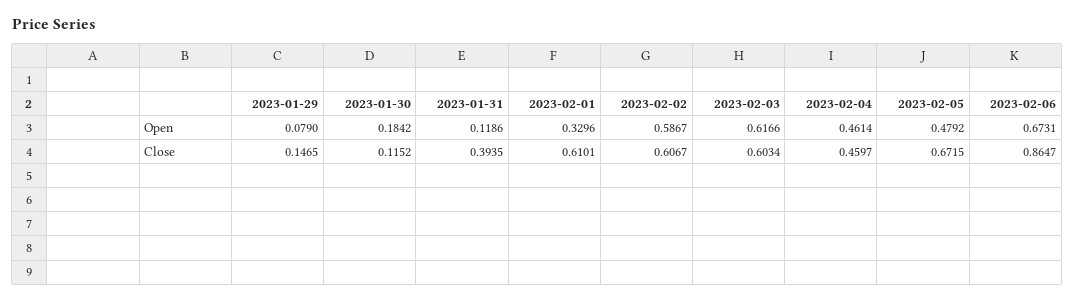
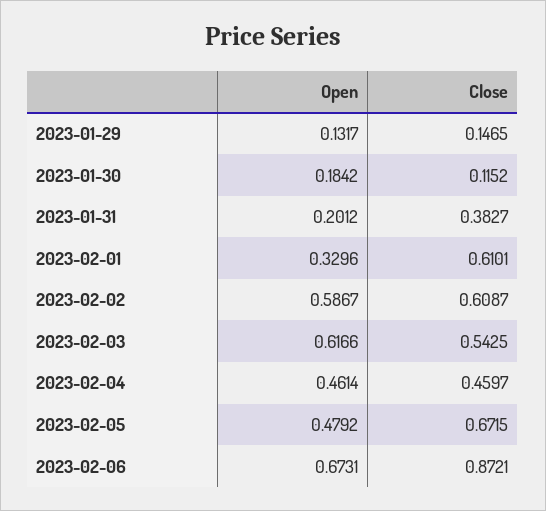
2023-01-29, Open: 0.079 -> 0.1317
2023-01-31, Open: 0.1186 -> 0.2012
2023-01-31, Close: 0.3935 -> 0.3827
2023-02-02, Close: 0.6067 -> 0.6087
2023-02-03, Close: 0.6034 -> 0.5425
2023-02-06, Close: 0.8647 -> 0.8721

